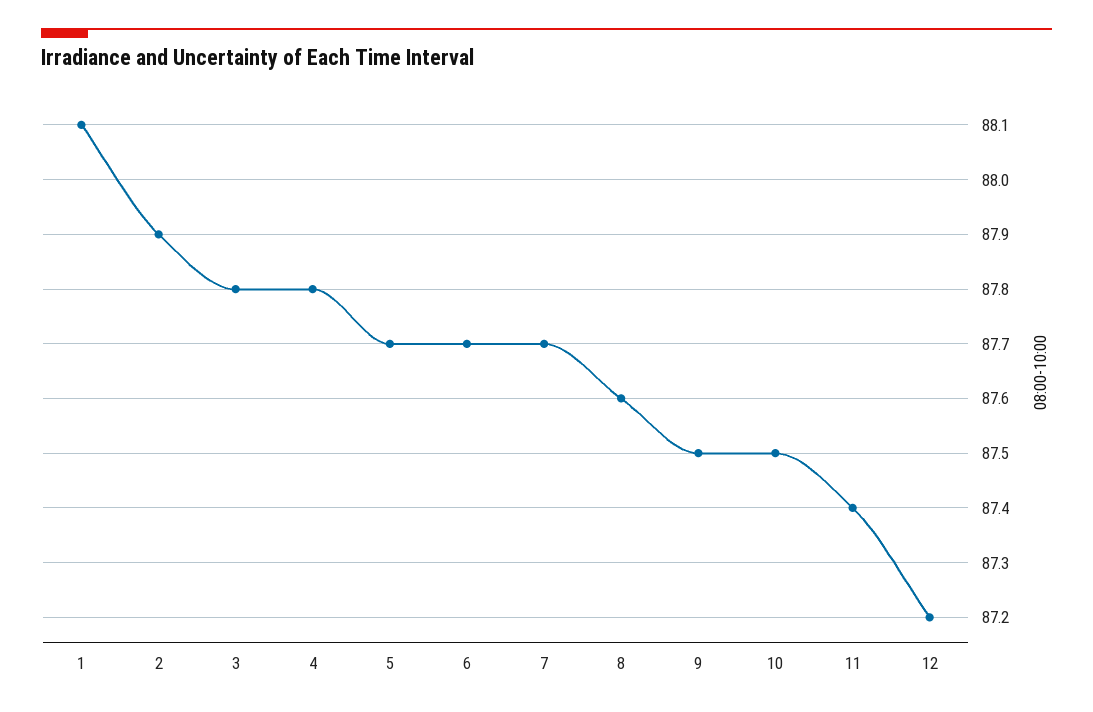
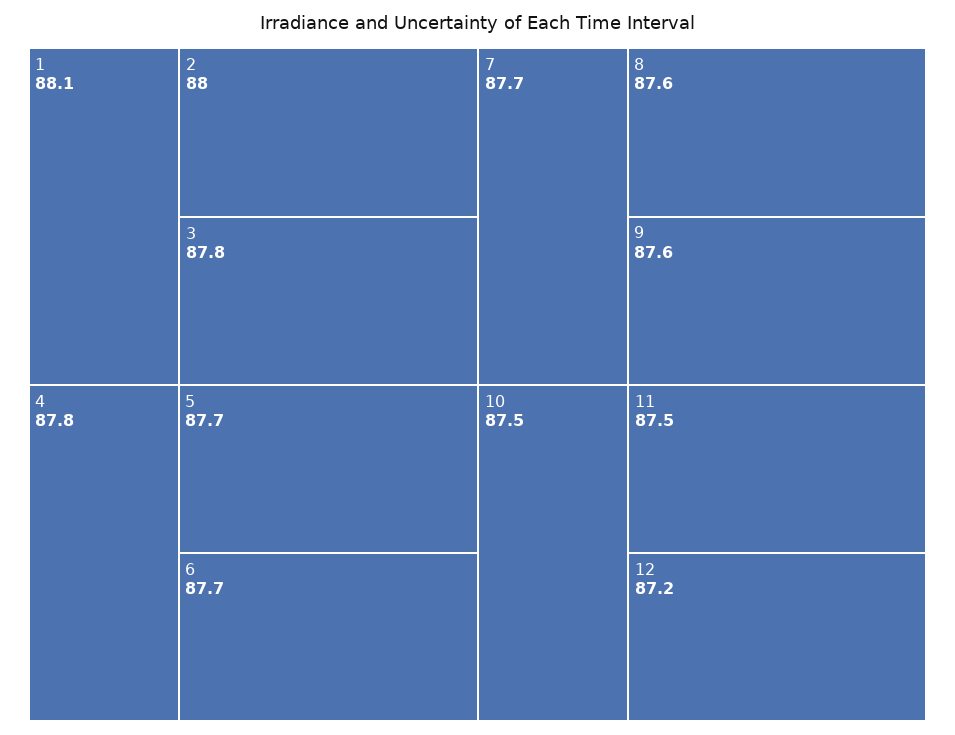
2: 87.9 -> 88
9: 87.5 -> 87.6
11: 87.4 -> 87.5

